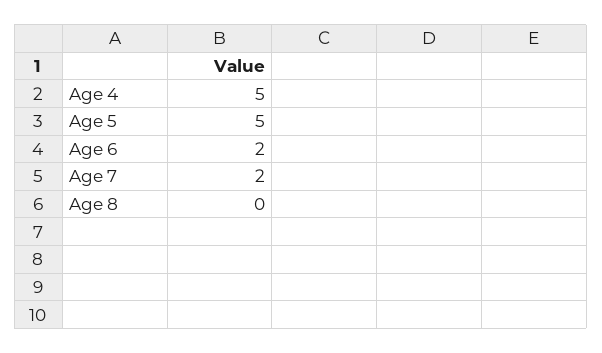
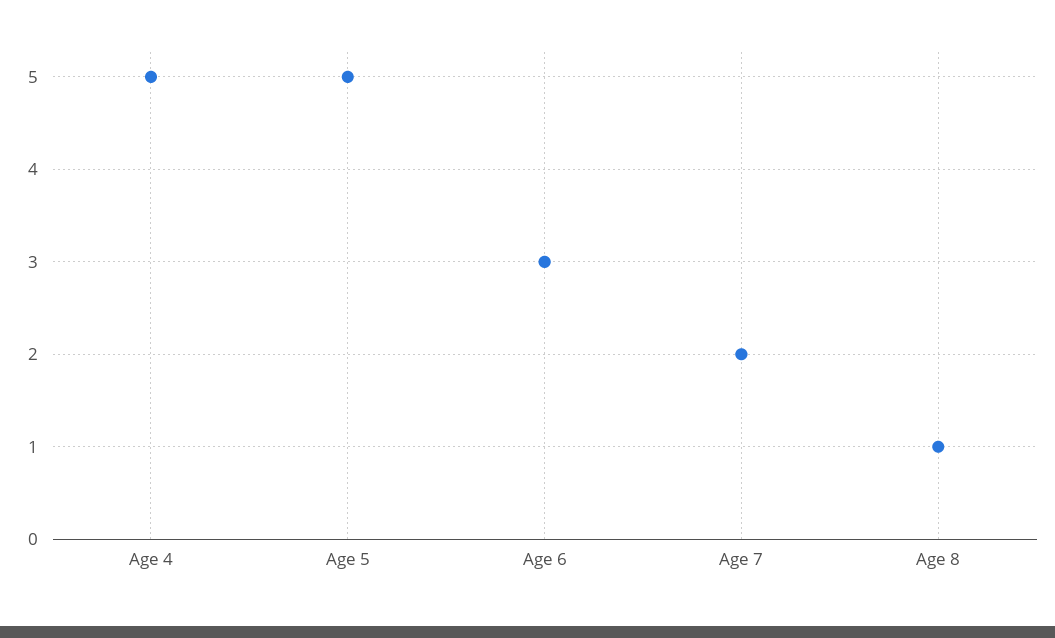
Age 6: 2 -> 3
Age 8: 0 -> 1

